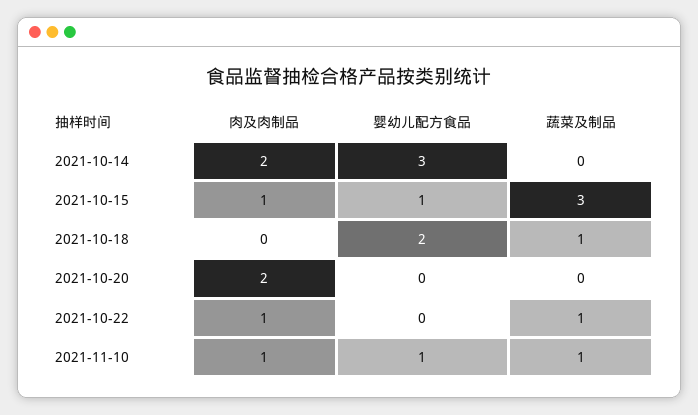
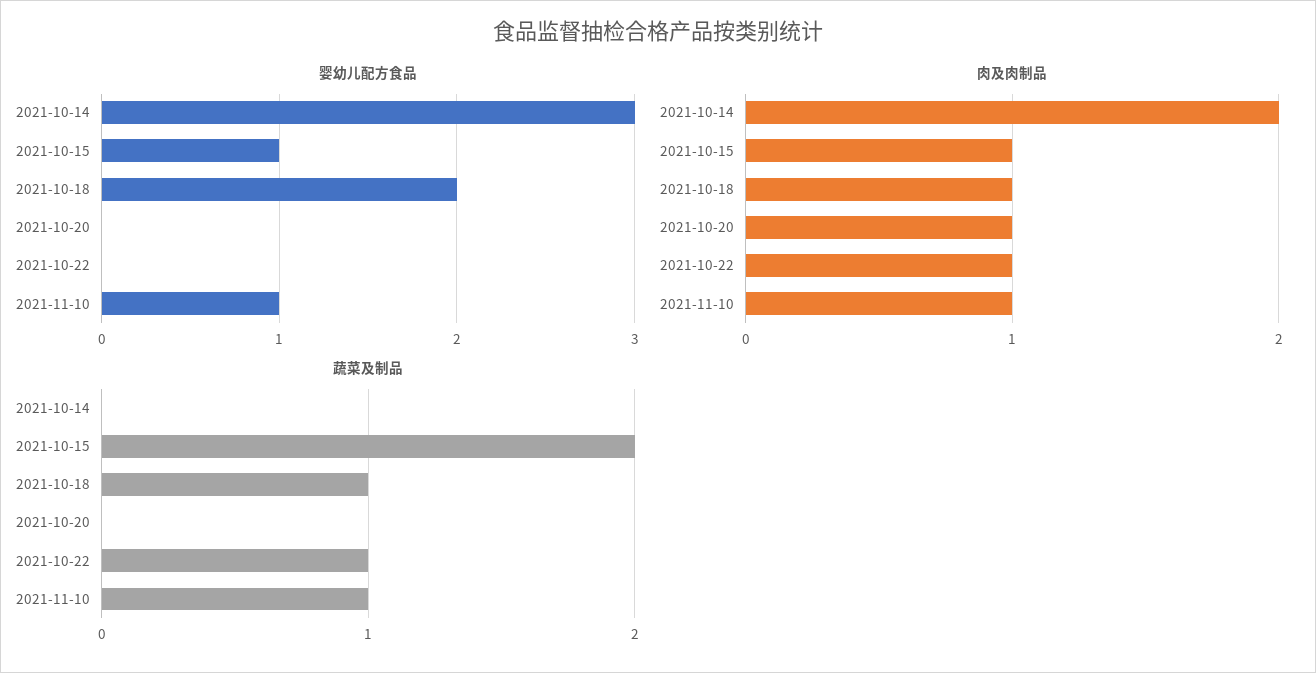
蔬菜及制品, 2021-10-15: 3 -> 2
肉及肉制品, 2021-10-18: 0 -> 1
肉及肉制品, 2021-10-20: 2 -> 1

